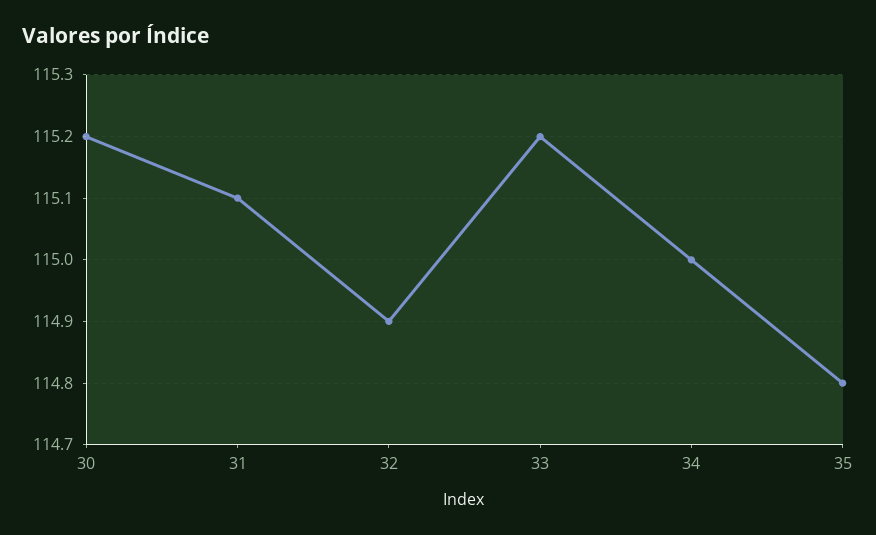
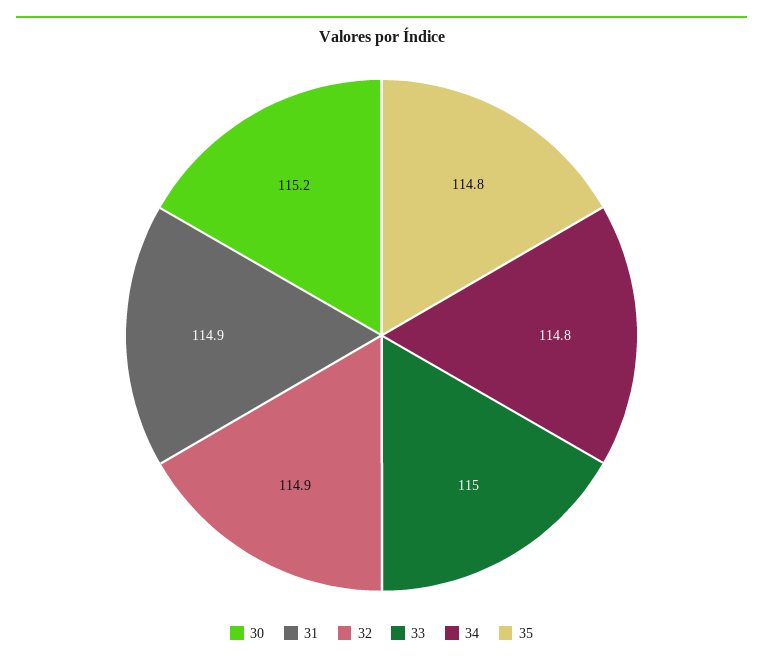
31: 115.1 -> 114.9
33: 115.2 -> 115
34: 115 -> 114.8

